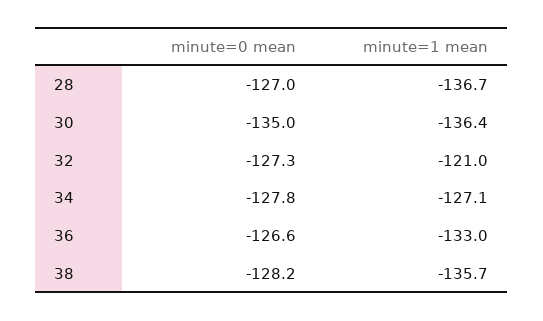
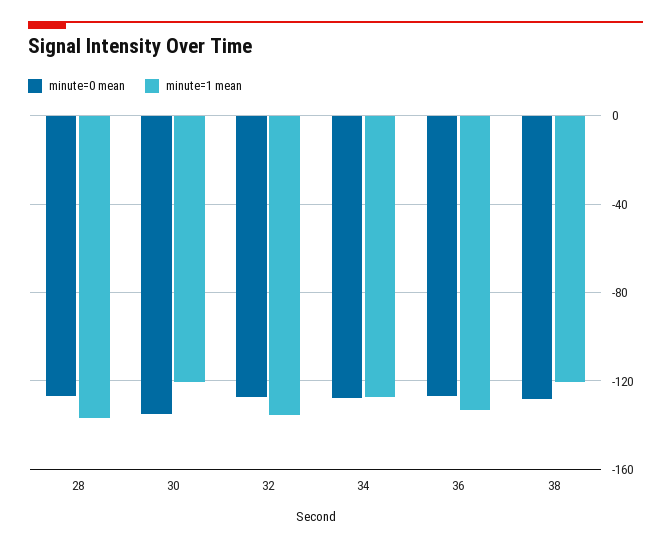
minute=1 mean, 30: -136.4 -> -120
minute=1 mean, 32: -121 -> -135
minute=1 mean, 38: -135.7 -> -120

